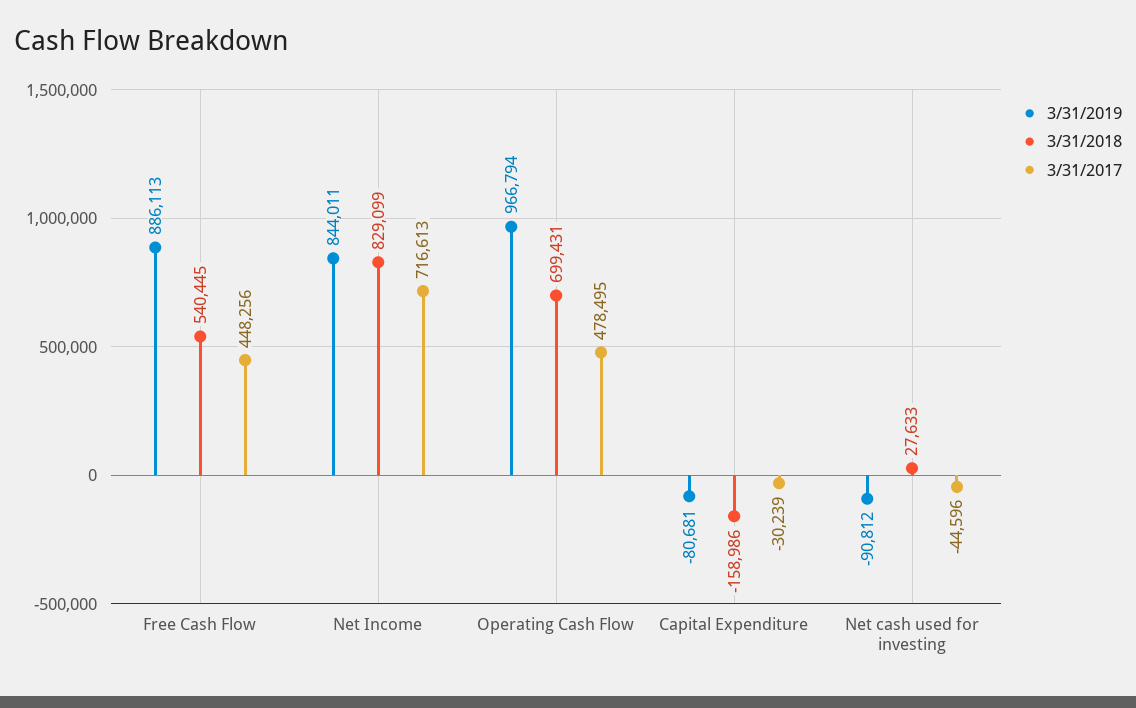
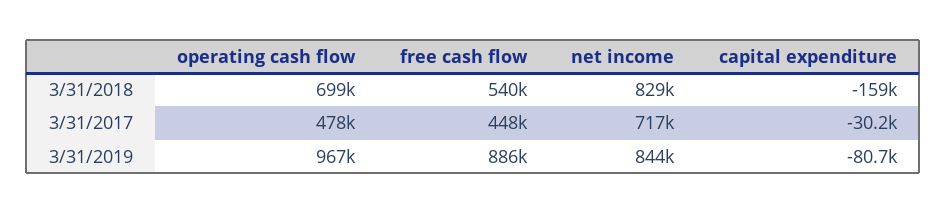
3/31/2019, Net cash used for investing: -90812 -> none
3/31/2018, Net cash used for investing: 27633 -> none
3/31/2017, Net cash used for investing: -44596 -> none

